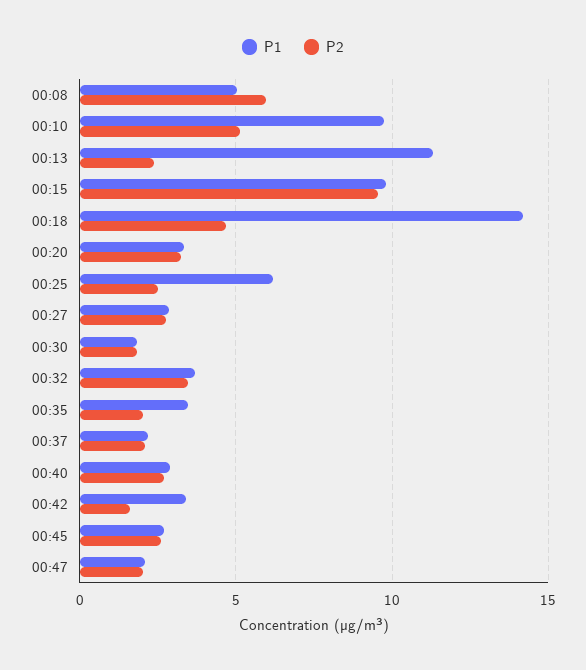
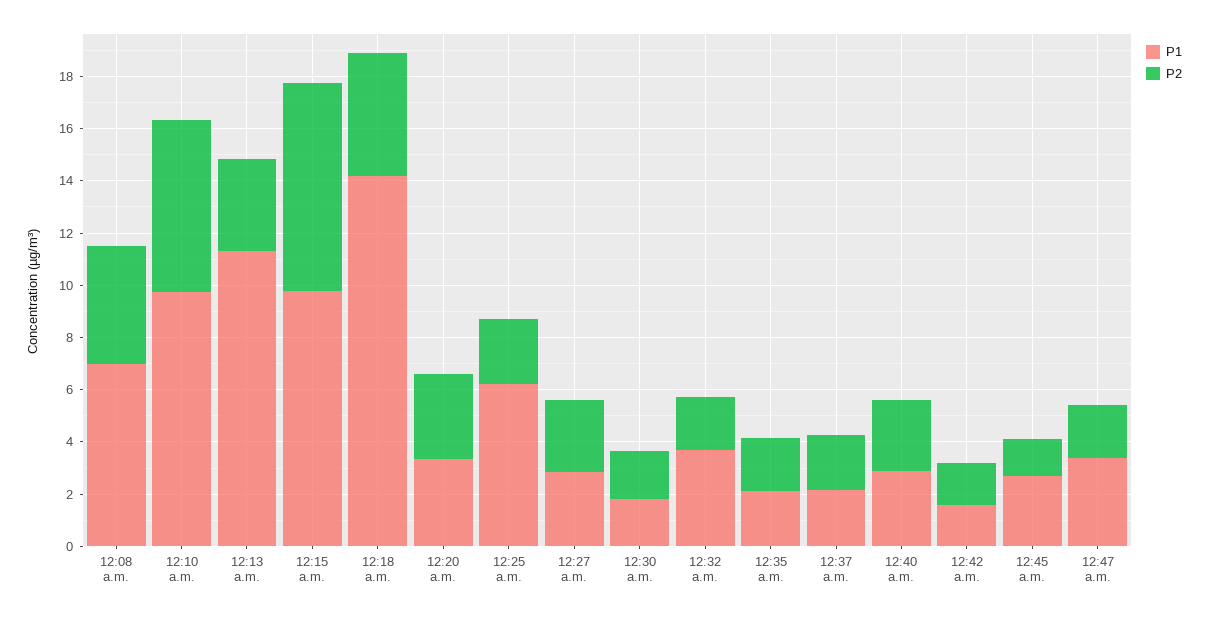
P1, 00:08: 5 -> 7
P2, 00:08: 6 -> 4.5
P2, 00:10: 5 -> 6.5
P2, 00:13: 2.5 -> 3.5
P2, 00:15: 9.5 -> 8
P2, 00:32: 3.5 -> 2
P1, 00:35: 3.5 -> 2
P1, 00:42: 3.5 -> 1.5
P2, 00:45: 2.5 -> 1.5
P1, 00:47: 2 -> 3.5

